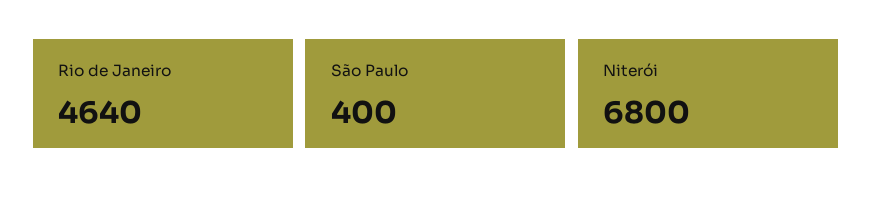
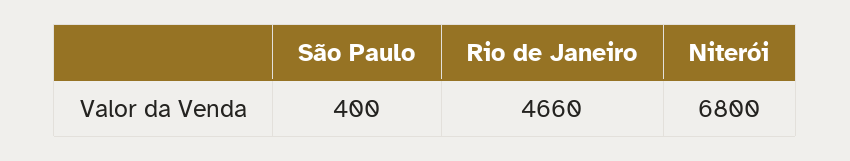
Rio de Janeiro: 4640 -> 4660

